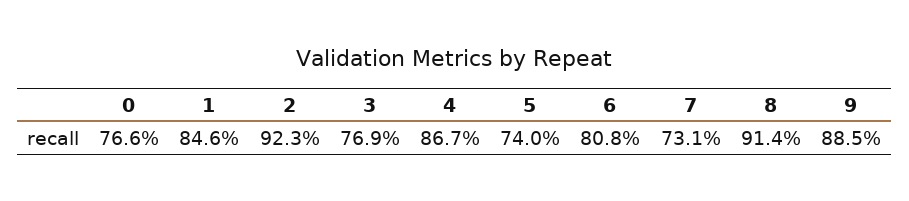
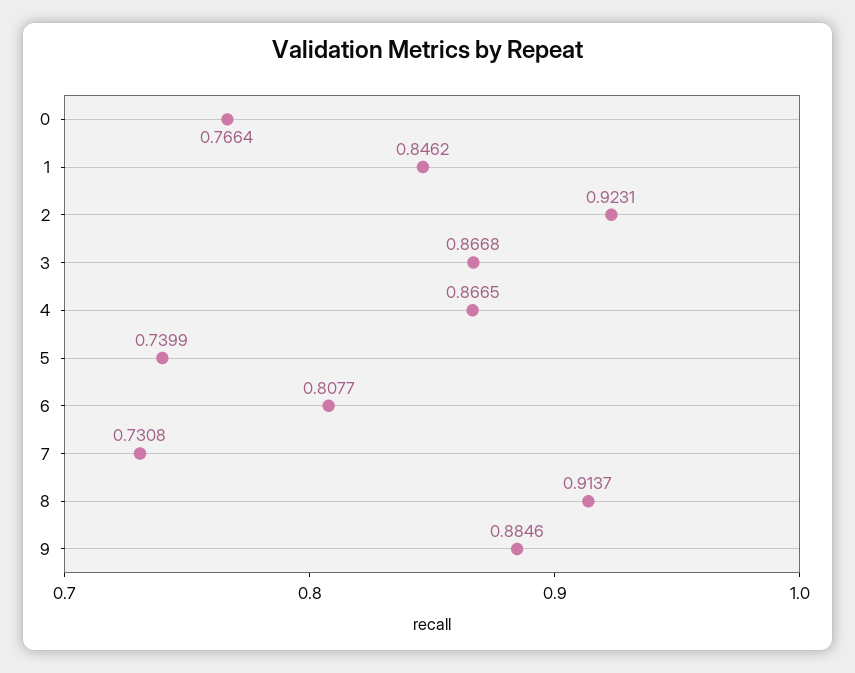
3: 0.769 -> 0.8668

